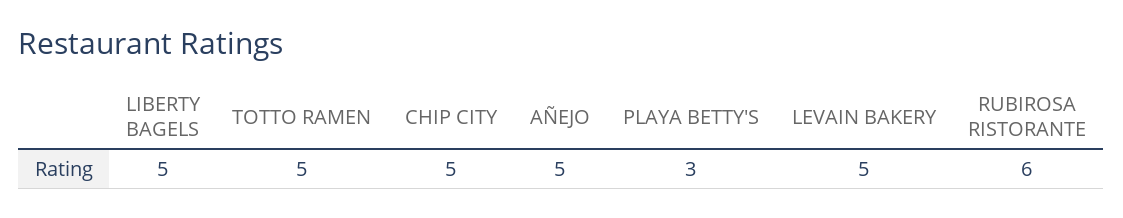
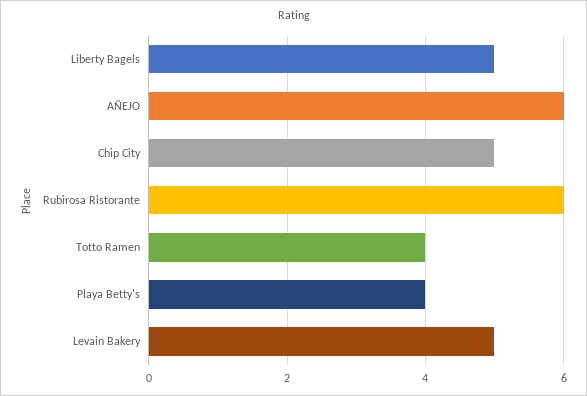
TOTTO RAMEN: 5 -> 4
AÑEJO: 5 -> 6
PLAYA BETTY'S: 3 -> 4

